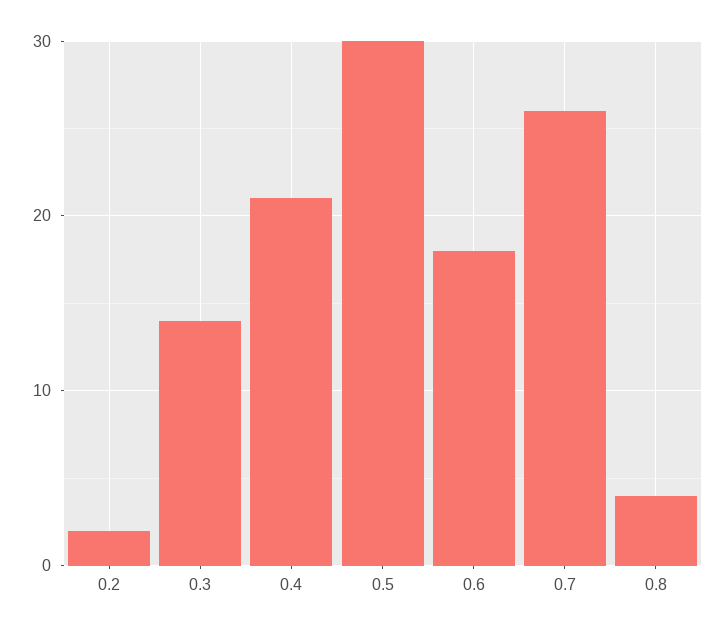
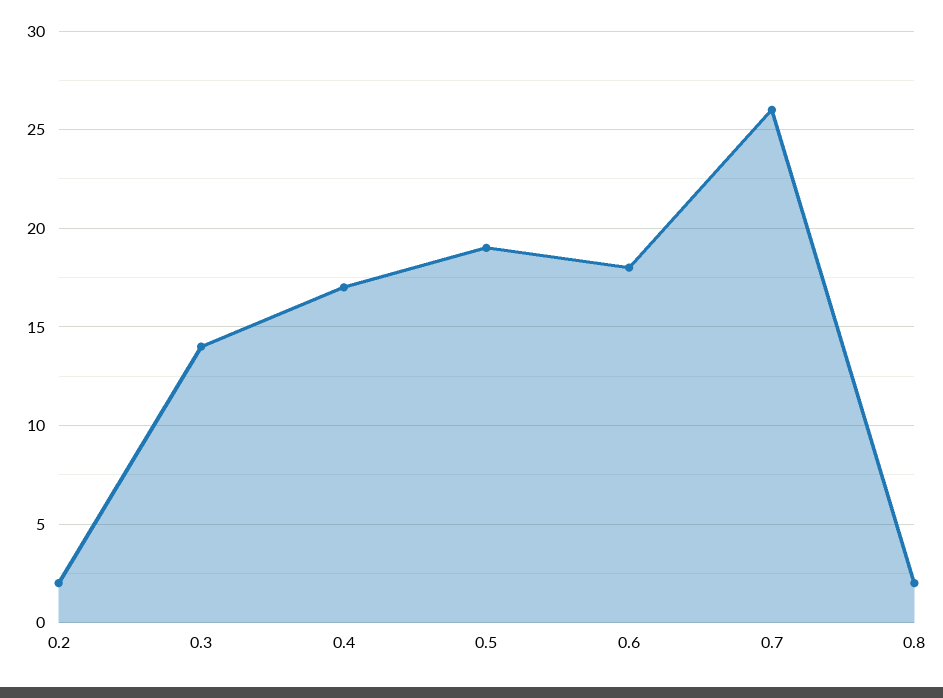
0.4: 21 -> 17
0.5: 30 -> 19
0.8: 4 -> 2

